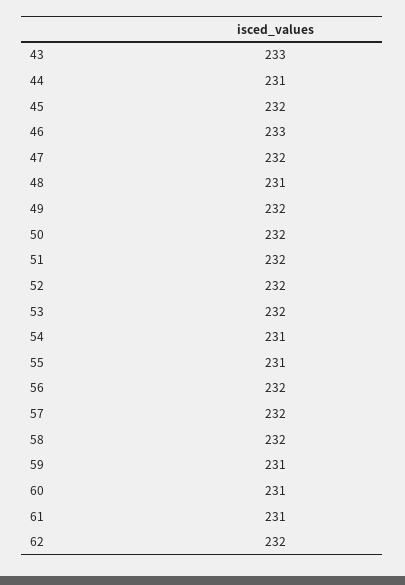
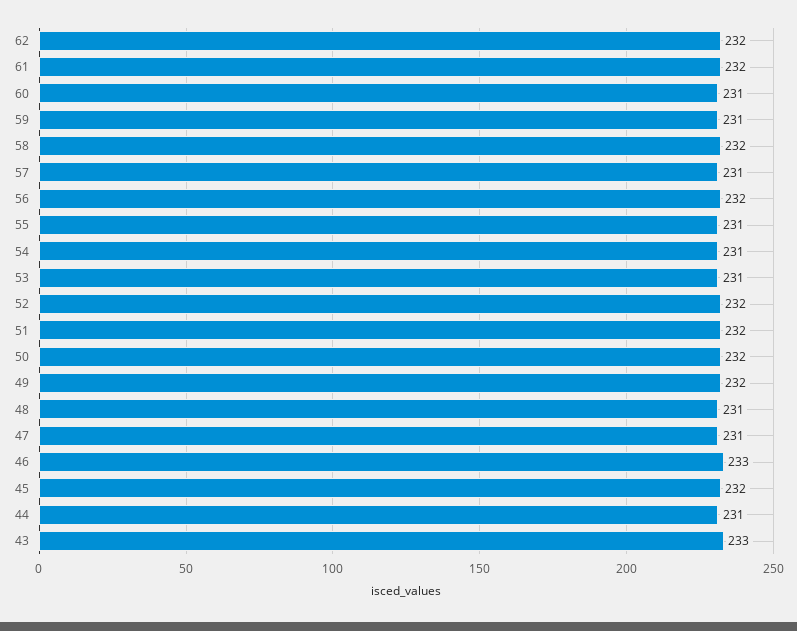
47: 232 -> 231
53: 232 -> 231
57: 232 -> 231
61: 231 -> 232

